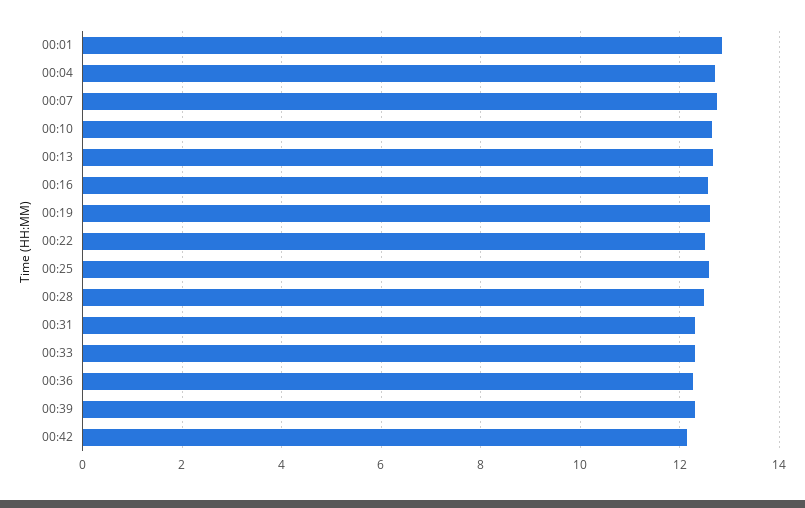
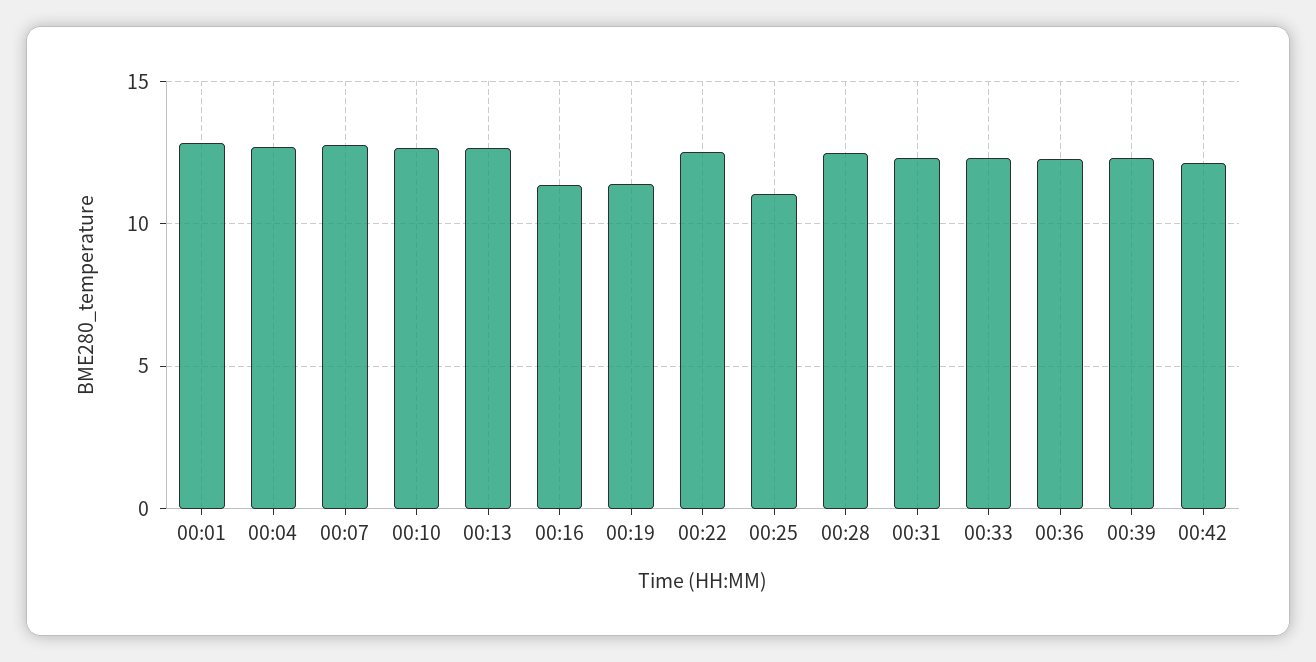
00:16: 12.6 -> 11.5
00:19: 12.6 -> 11.5
00:25: 12.6 -> 11

